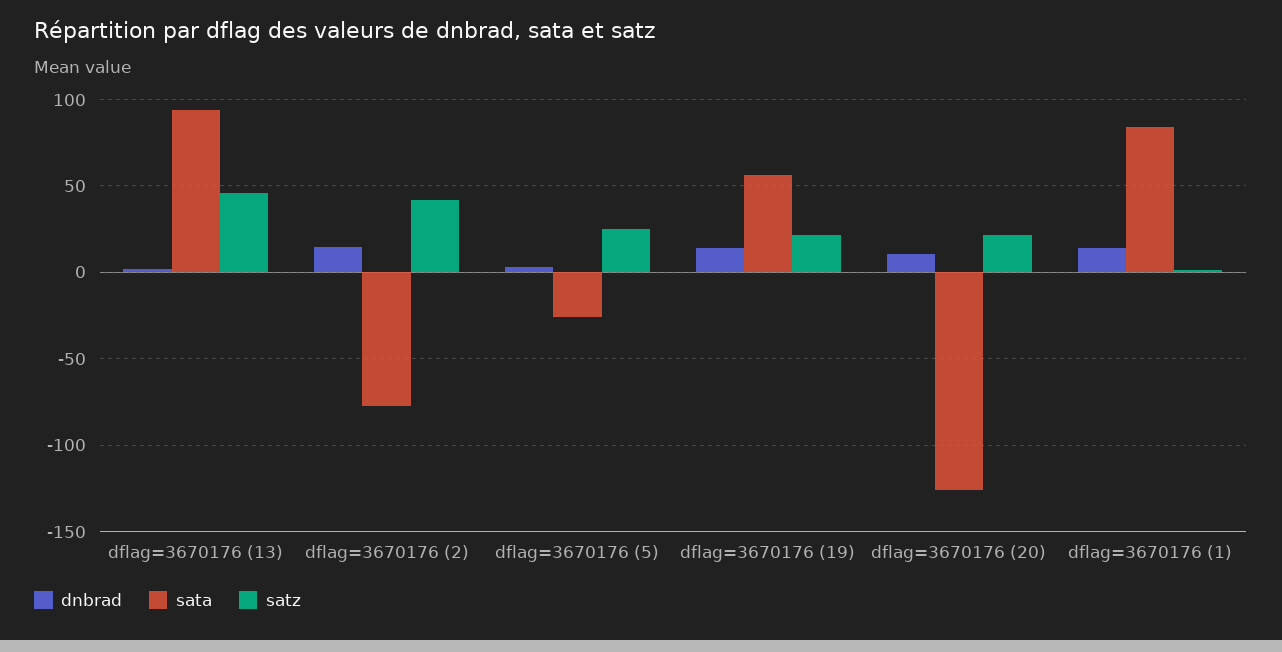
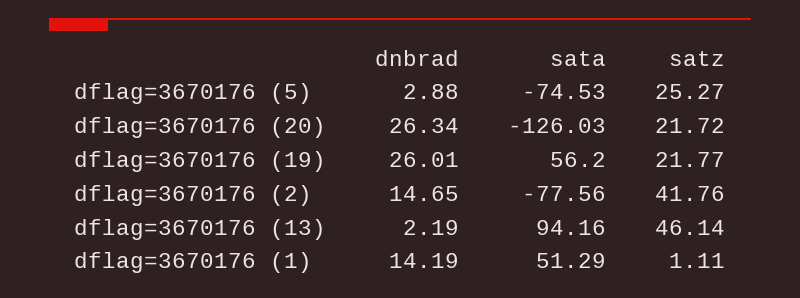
sata, dflag=3670176 (5): -25 -> -74.53
dnbrad, dflag=3670176 (19): 15 -> 26.01
dnbrad, dflag=3670176 (20): 10 -> 26.34
sata, dflag=3670176 (1): 85 -> 51.29

